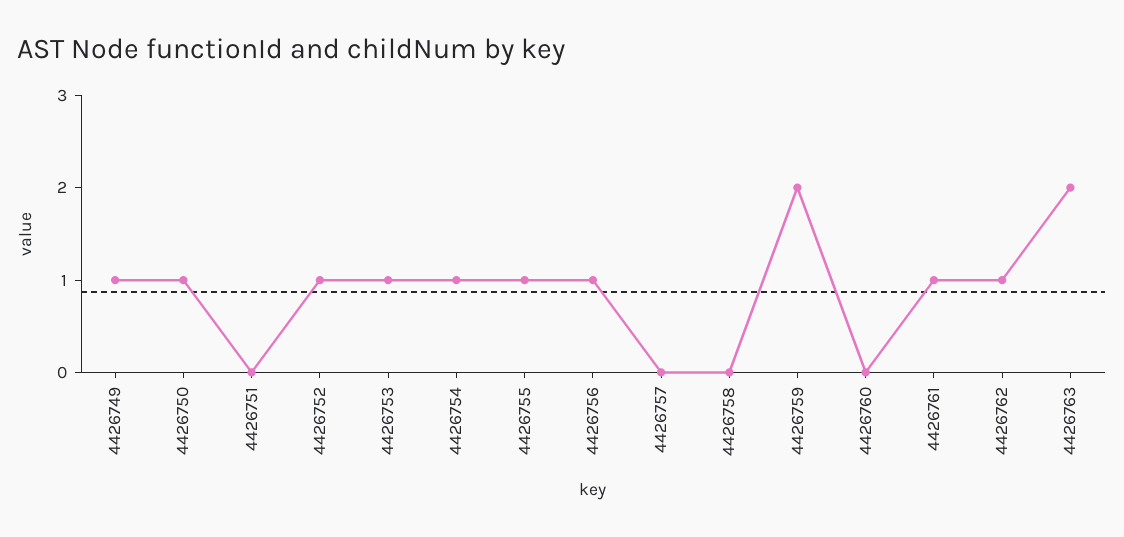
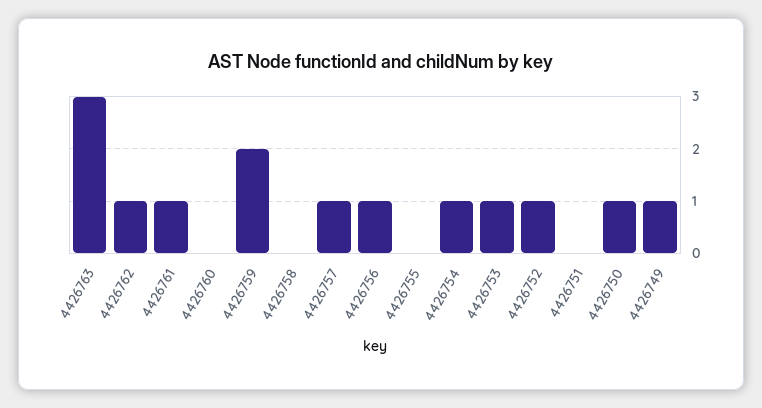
4426755: 1 -> 0
4426757: 0 -> 1
4426763: 2 -> 3

